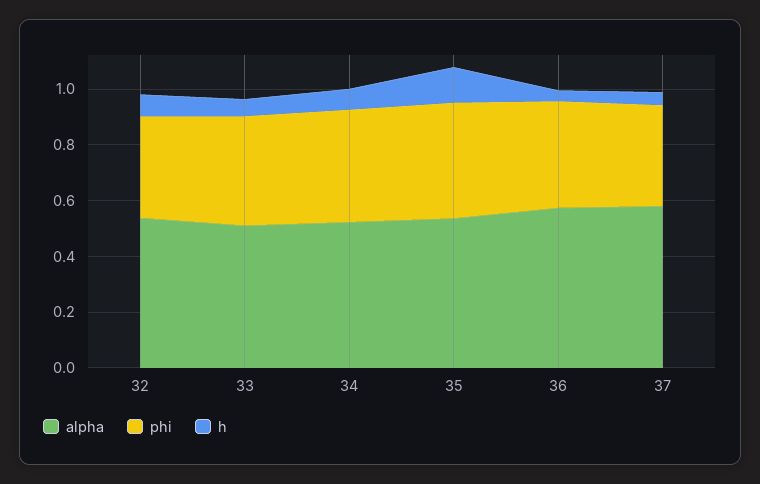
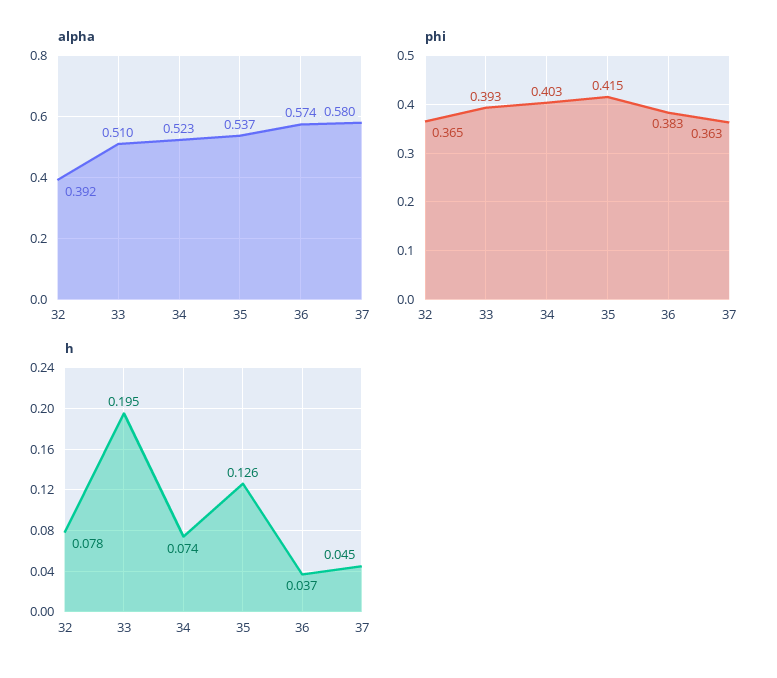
alpha, 32: 0.55 -> 0.392
h, 33: 0.05 -> 0.195

